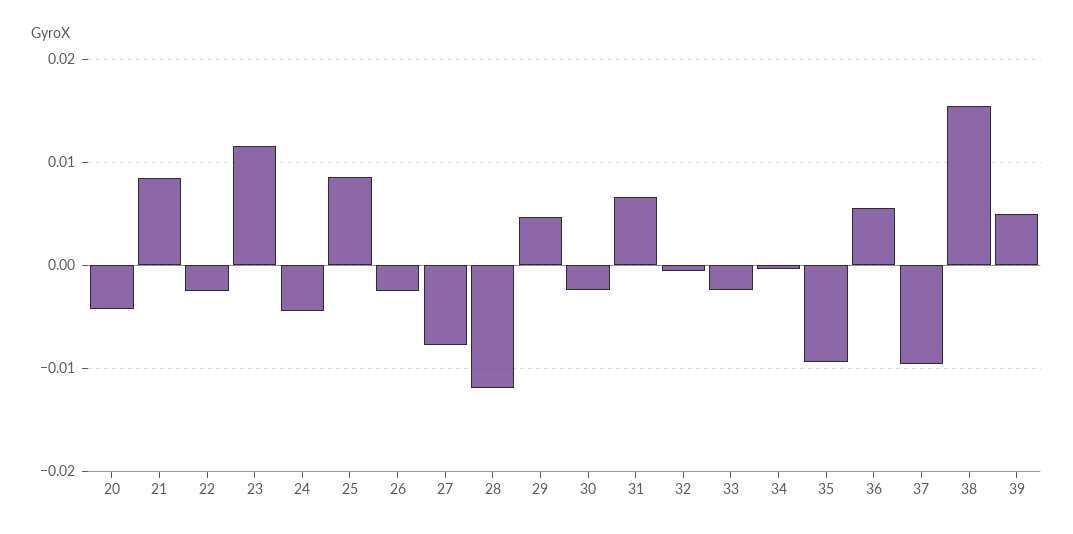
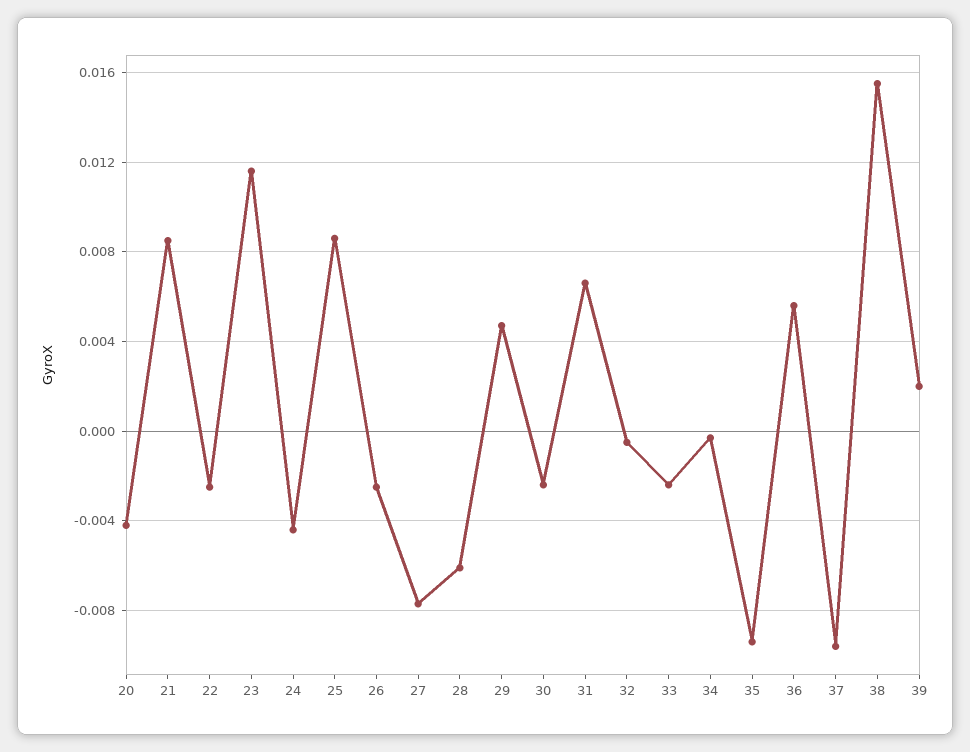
28: -0.012 -> -0.006
39: 0.005 -> 0.002

